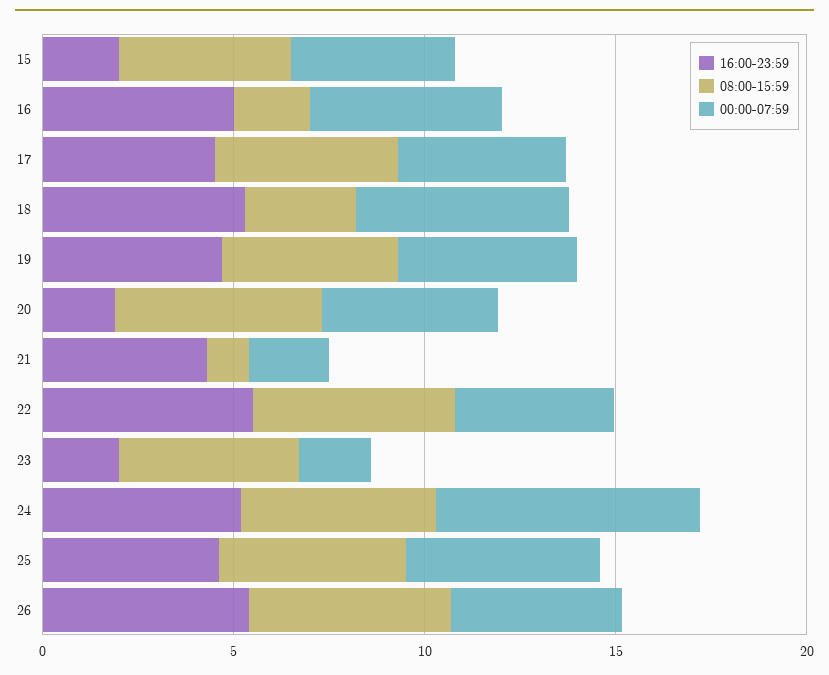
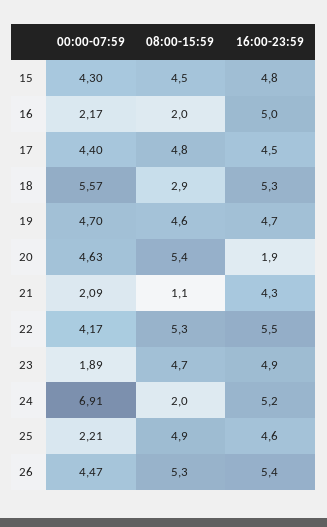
16:00-23:59, 15: 2 -> 4.8
00:00-07:59, 16: 5 -> 2.17
16:00-23:59, 23: 2 -> 4.9
08:00-15:59, 24: 5 -> 2
00:00-07:59, 25: 5 -> 2.21

